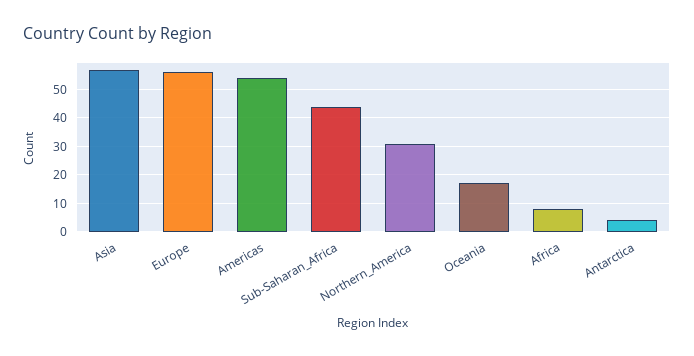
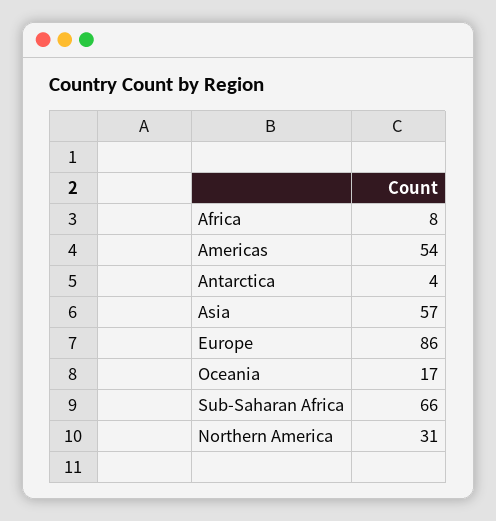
Europe: 55 -> 86
Sub-Saharan_Africa: 45 -> 66

